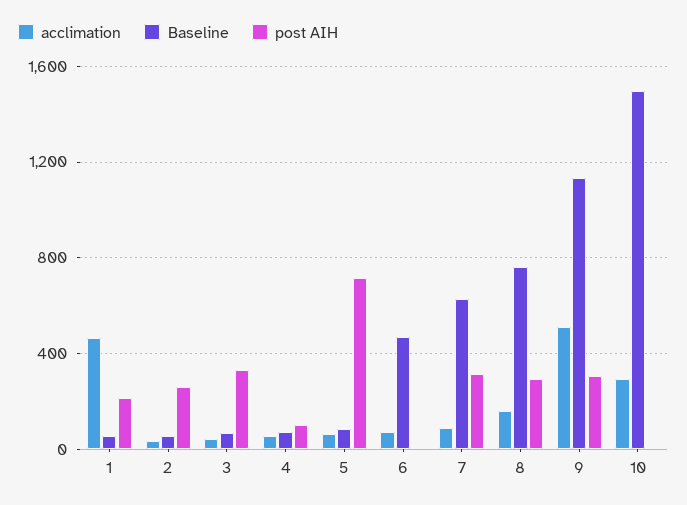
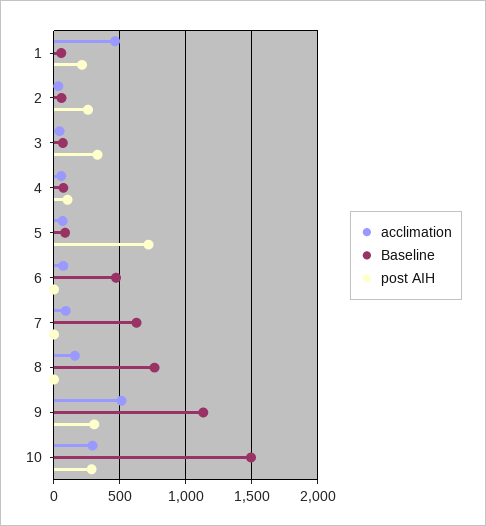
post AIH, 7: 300 -> 0
post AIH, 8: 300 -> 0
post AIH, 10: 0 -> 300

